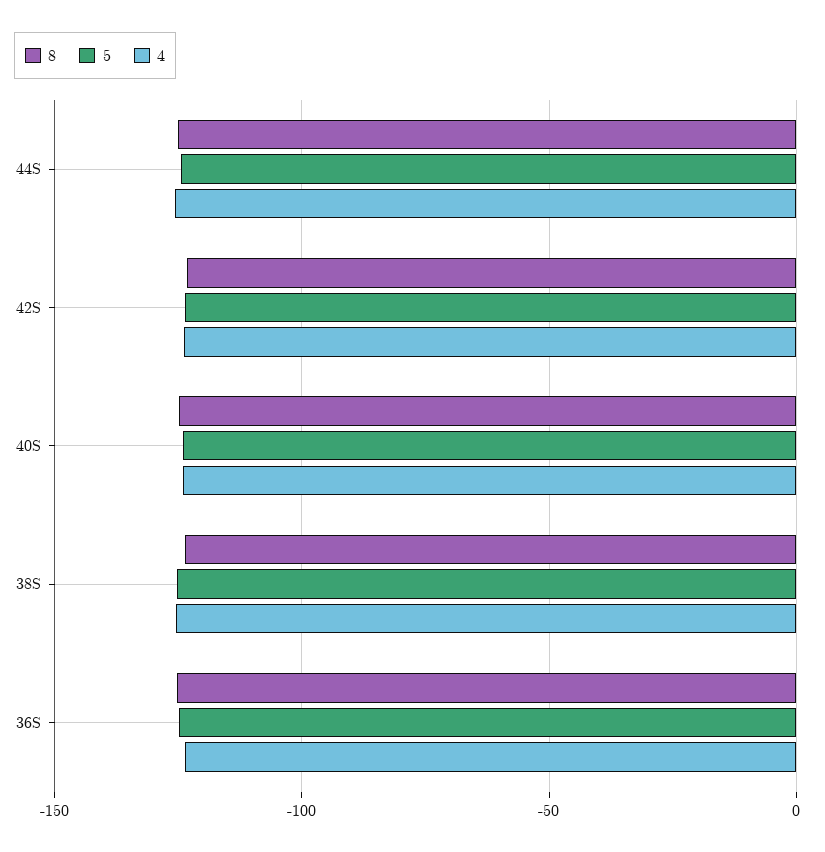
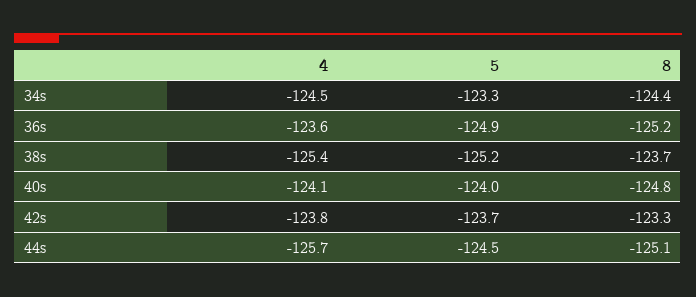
4, 34s: none -> -124.5
5, 34s: none -> -123.3
8, 34s: none -> -124.4

